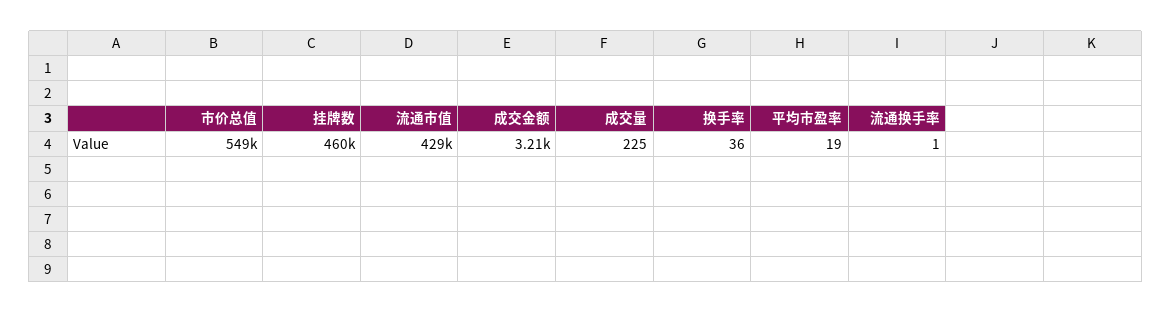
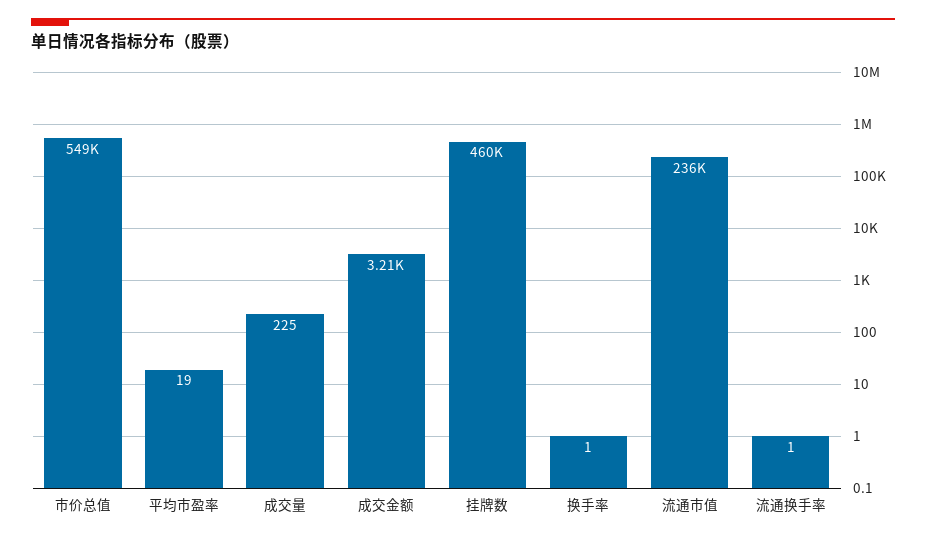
流通市值: 429000 -> 236000
换手率: 36 -> 1

